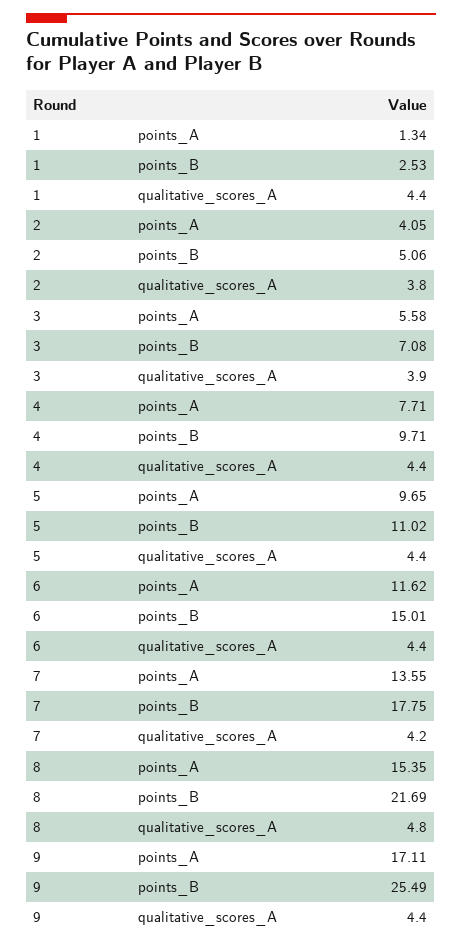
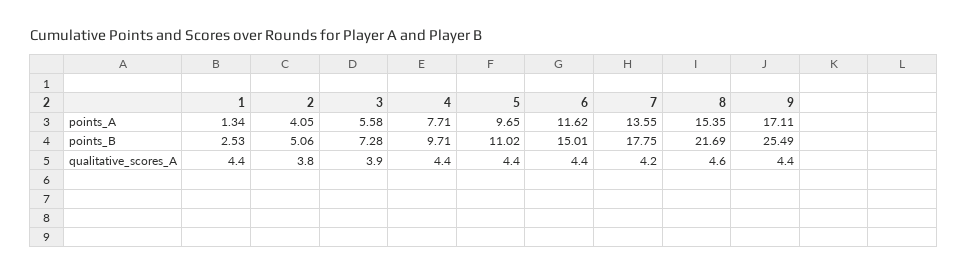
3, points_B: 7.08 -> 7.28
8, qualitative_scores_A: 4.8 -> 4.6

